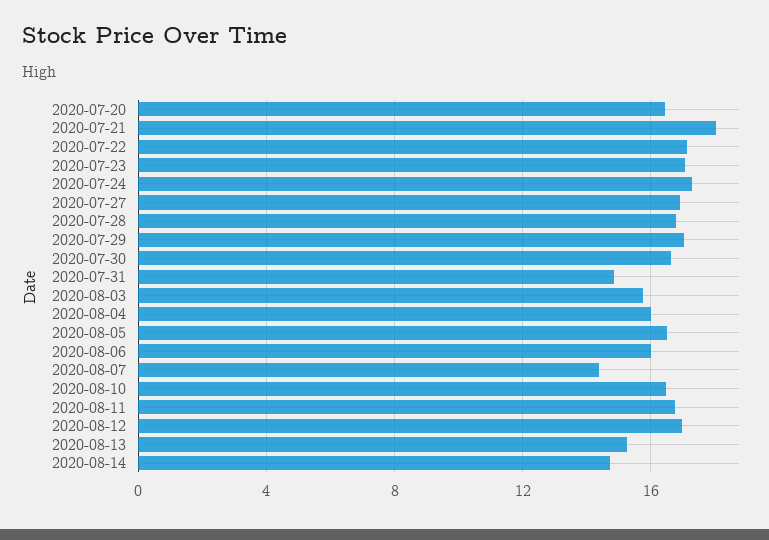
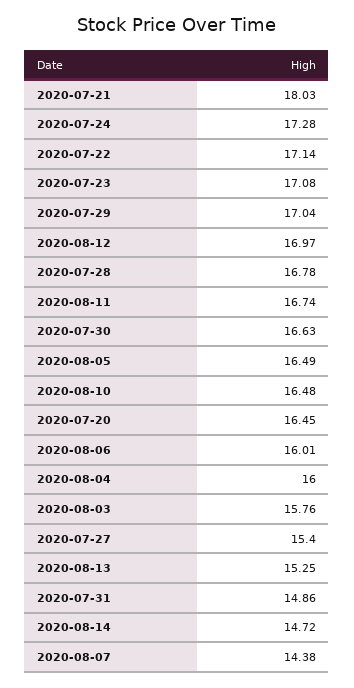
2020-07-27: 17 -> 15.4

